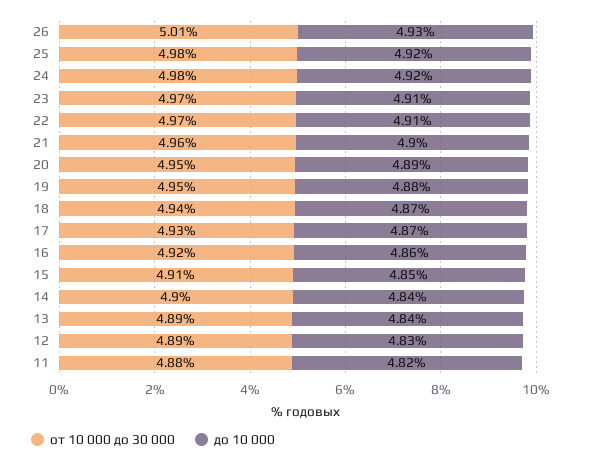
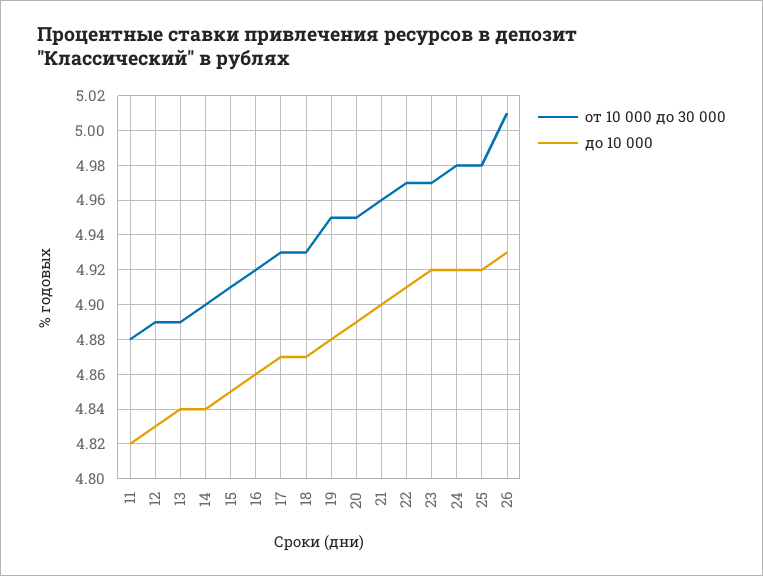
до 10 000, 23: 4.91 -> 4.92
от 10 000 до 30 000, 18: 4.94 -> 4.93

